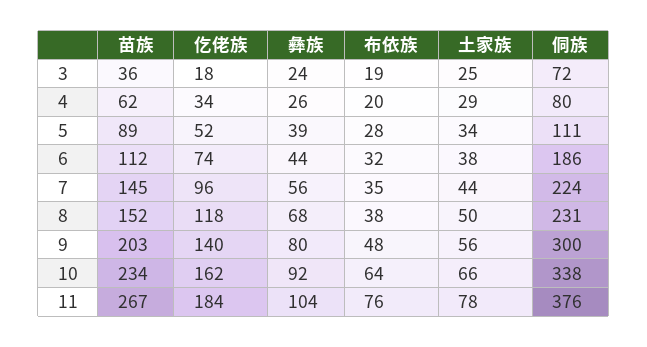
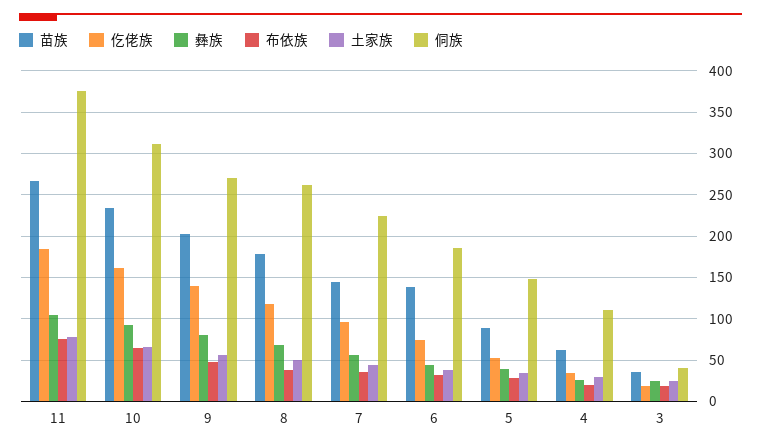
侗族, 3: 72 -> 40
侗族, 4: 80 -> 110
侗族, 5: 111 -> 150
苗族, 6: 112 -> 140
苗族, 8: 152 -> 180
侗族, 8: 231 -> 260
侗族, 9: 300 -> 270
侗族, 10: 338 -> 310

